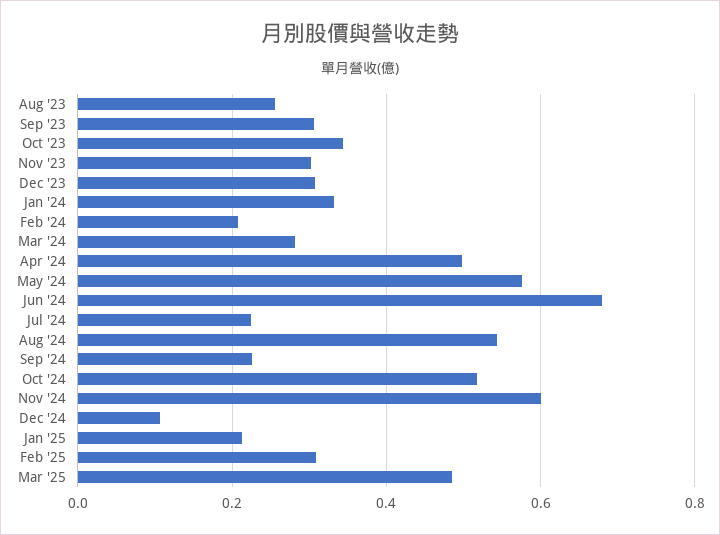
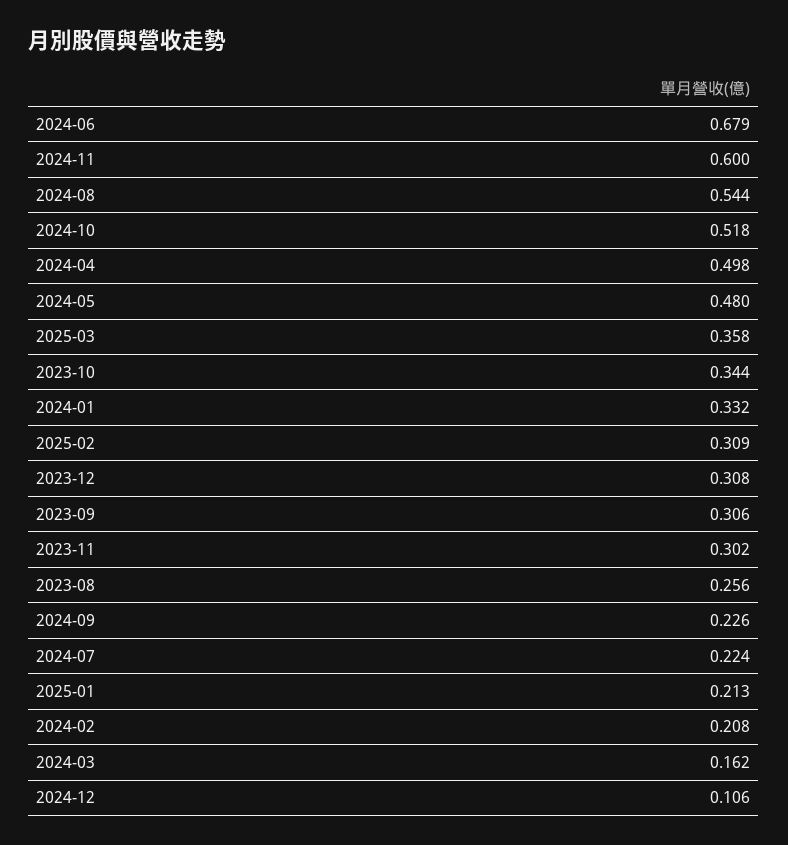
Mar '24: 0.28 -> 0.162
May '24: 0.58 -> 0.48
Mar '25: 0.48 -> 0.358

